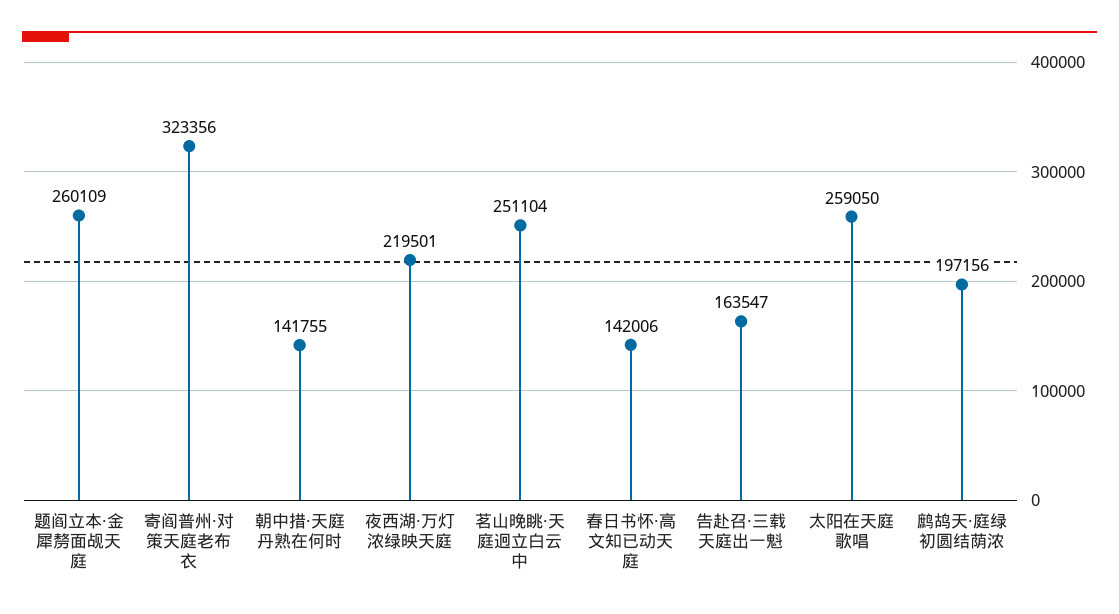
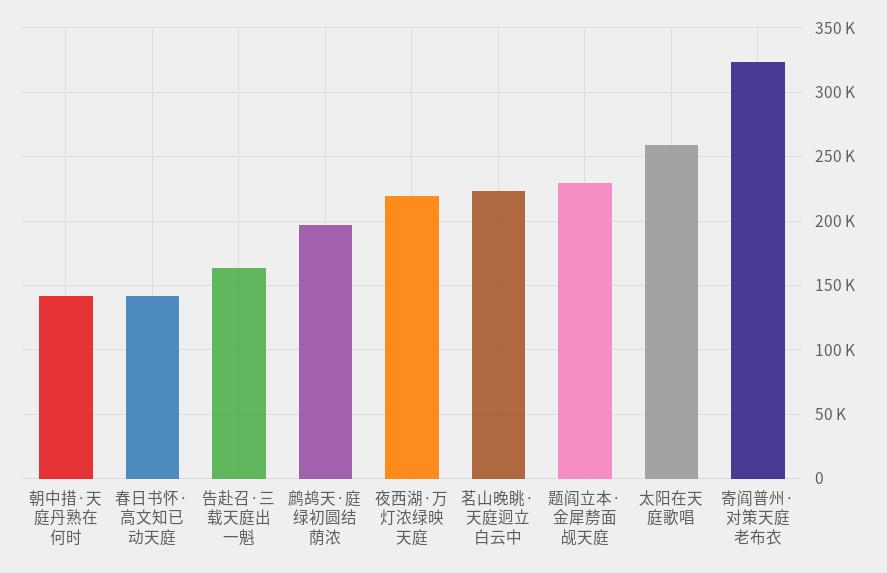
题阎立本·金犀剺面觇天庭: 260109 -> 230000
茗山晚眺·天庭迥立白云中: 251104 -> 225000

